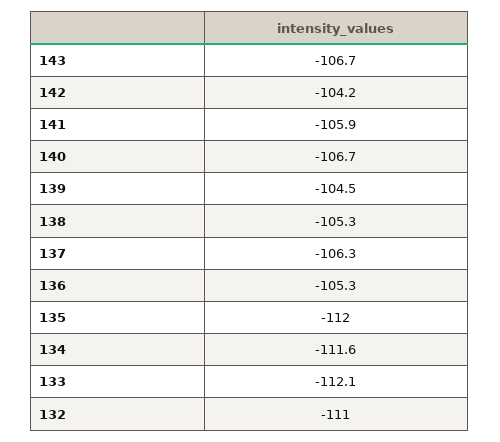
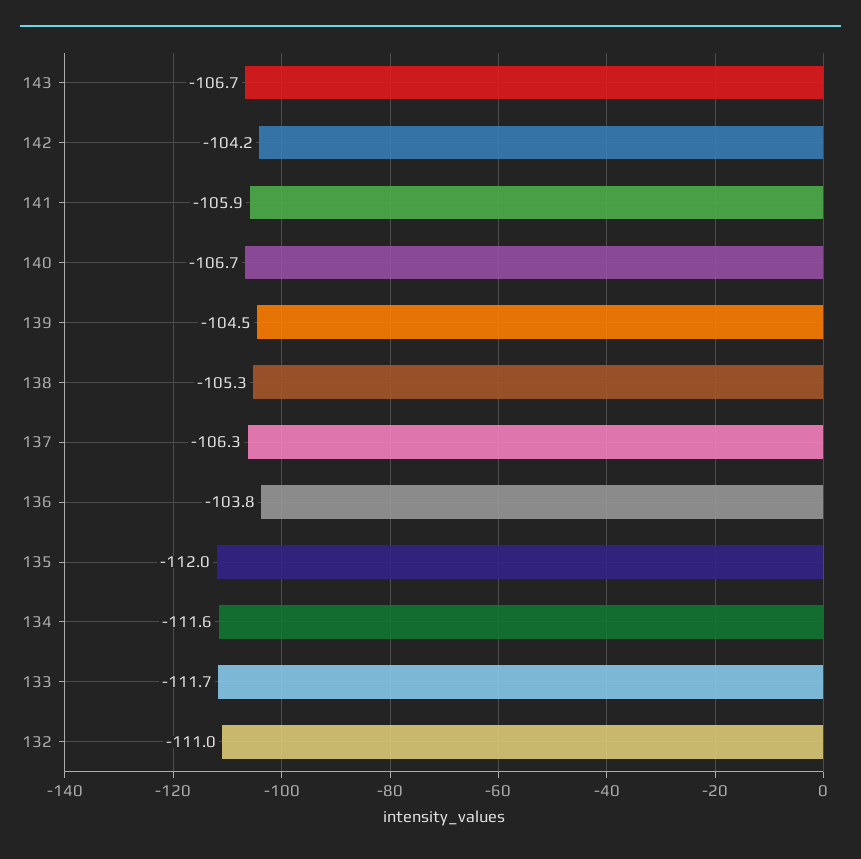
136: -105.3 -> -103.8
133: -112.1 -> -111.7

